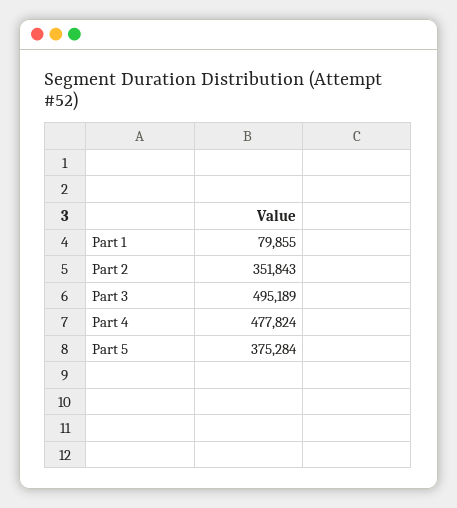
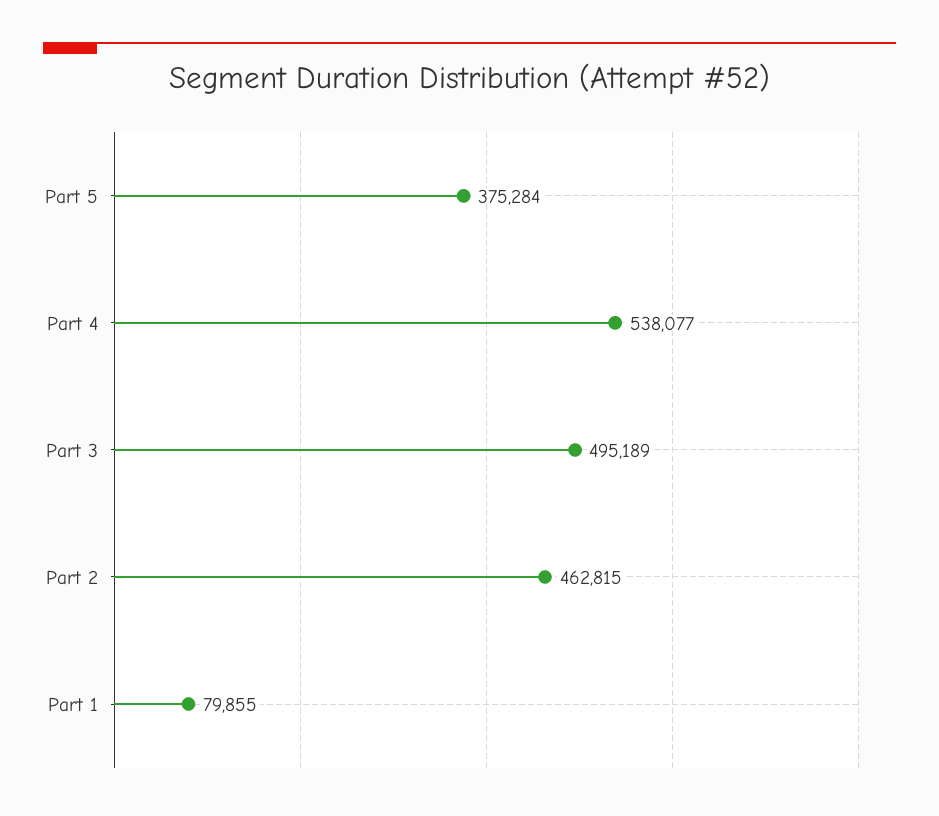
Part 2: 351843 -> 462815
Part 4: 477824 -> 538077

